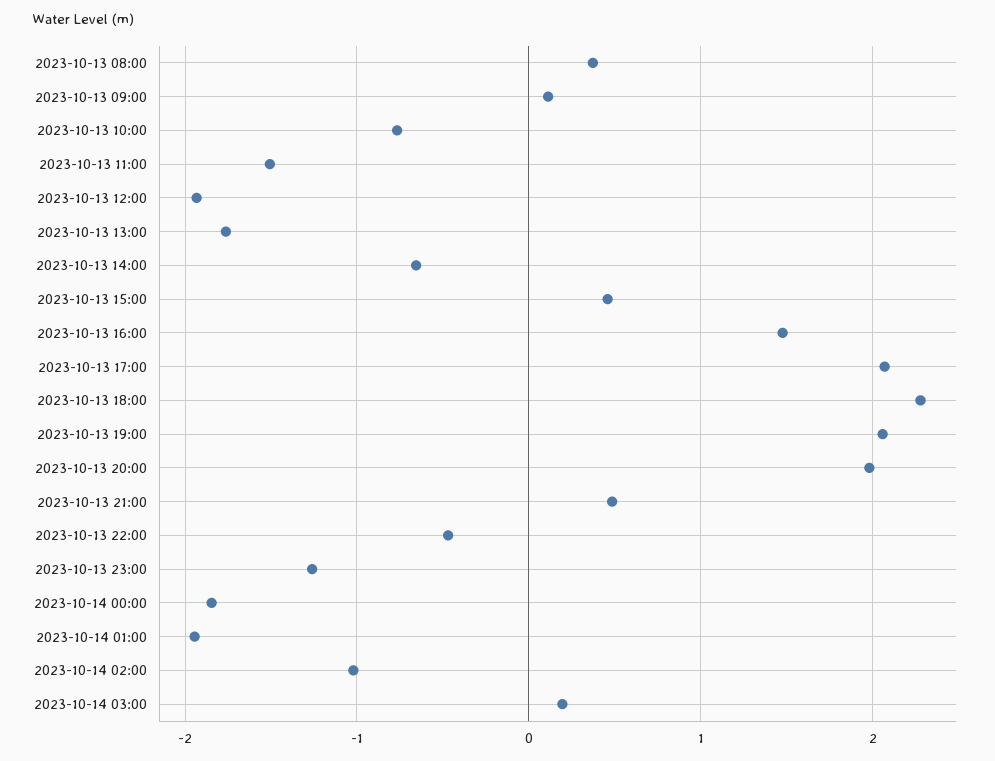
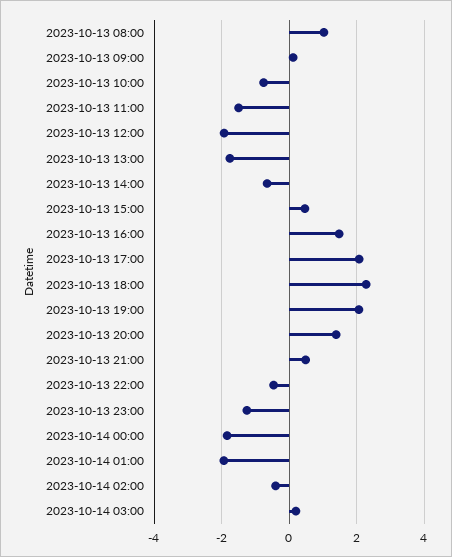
2023-10-13 08:00: 0.4 -> 1
2023-10-13 20:00: 2 -> 1.4
2023-10-14 02:00: -1 -> -0.4

